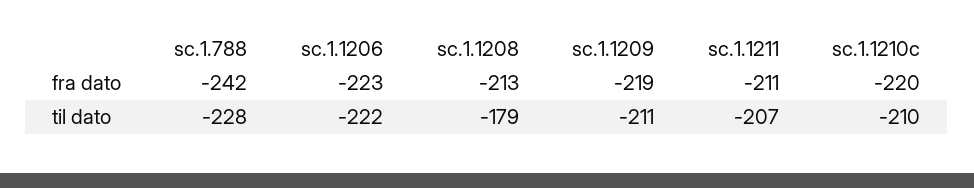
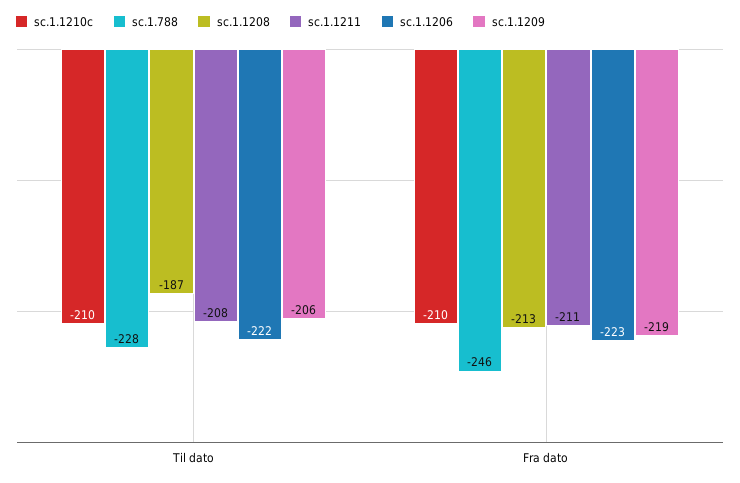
sc.1.788, fra dato: -242 -> -246
sc.1.1210c, fra dato: -220 -> -210
sc.1.1208, til dato: -179 -> -187
sc.1.1209, til dato: -211 -> -206
sc.1.1211, til dato: -207 -> -208

